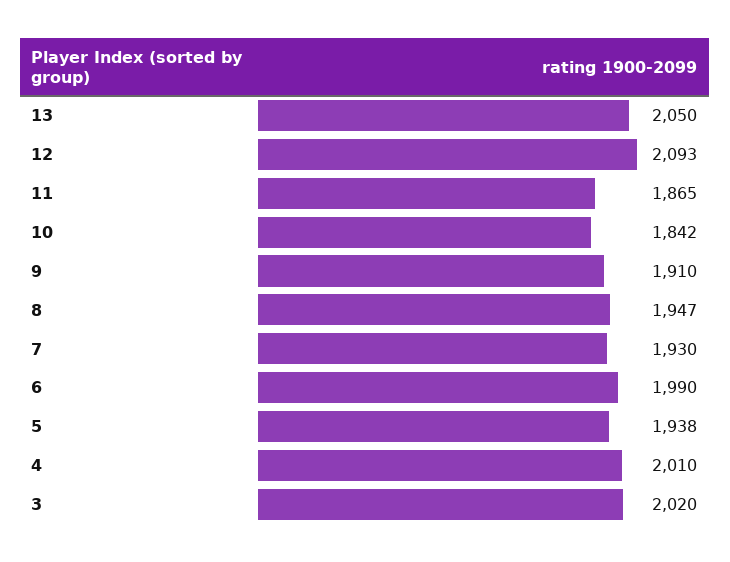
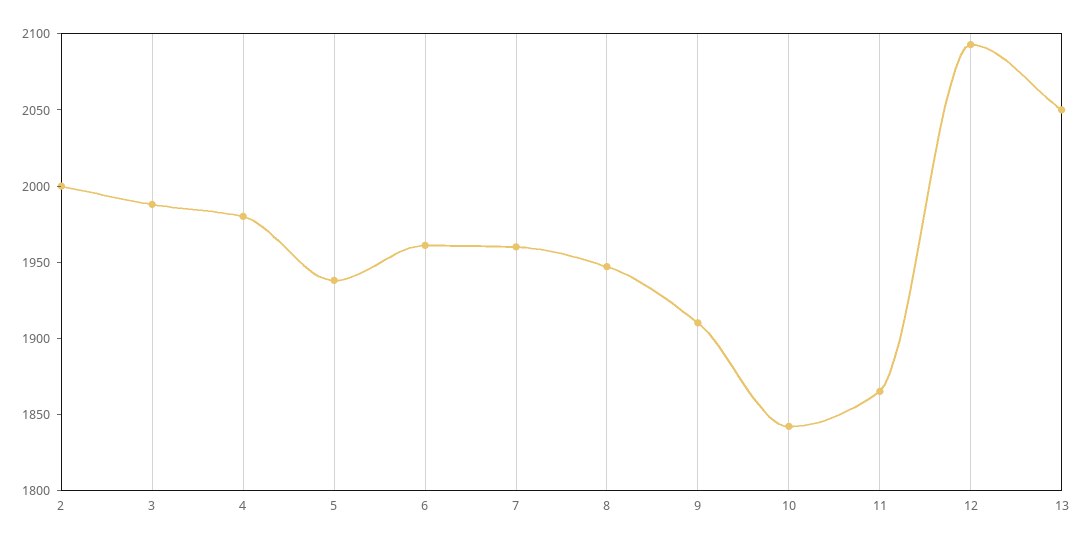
7: 1930 -> 1960
6: 1990 -> 1960
4: 2010 -> 1980
3: 2020 -> 1990
2: none -> 2000

